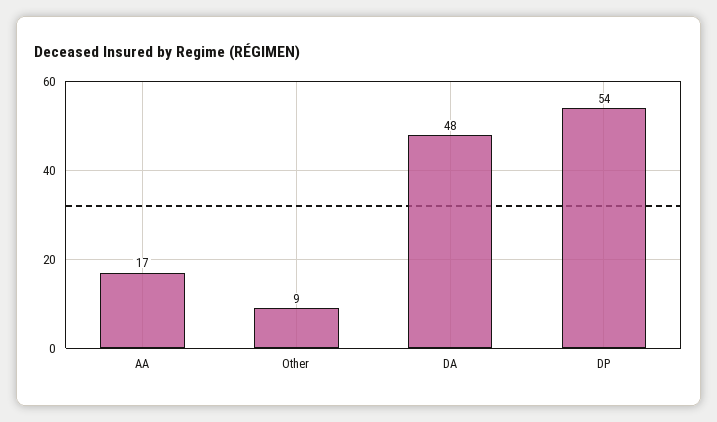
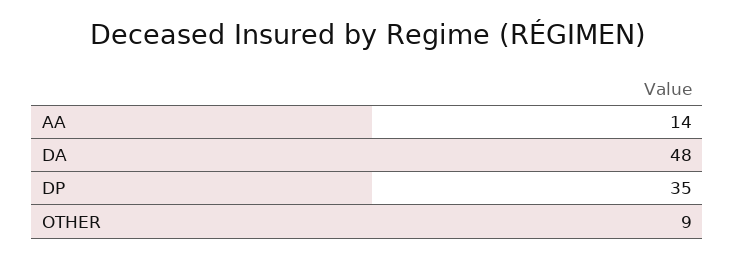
AA: 17 -> 14
DP: 54 -> 35

